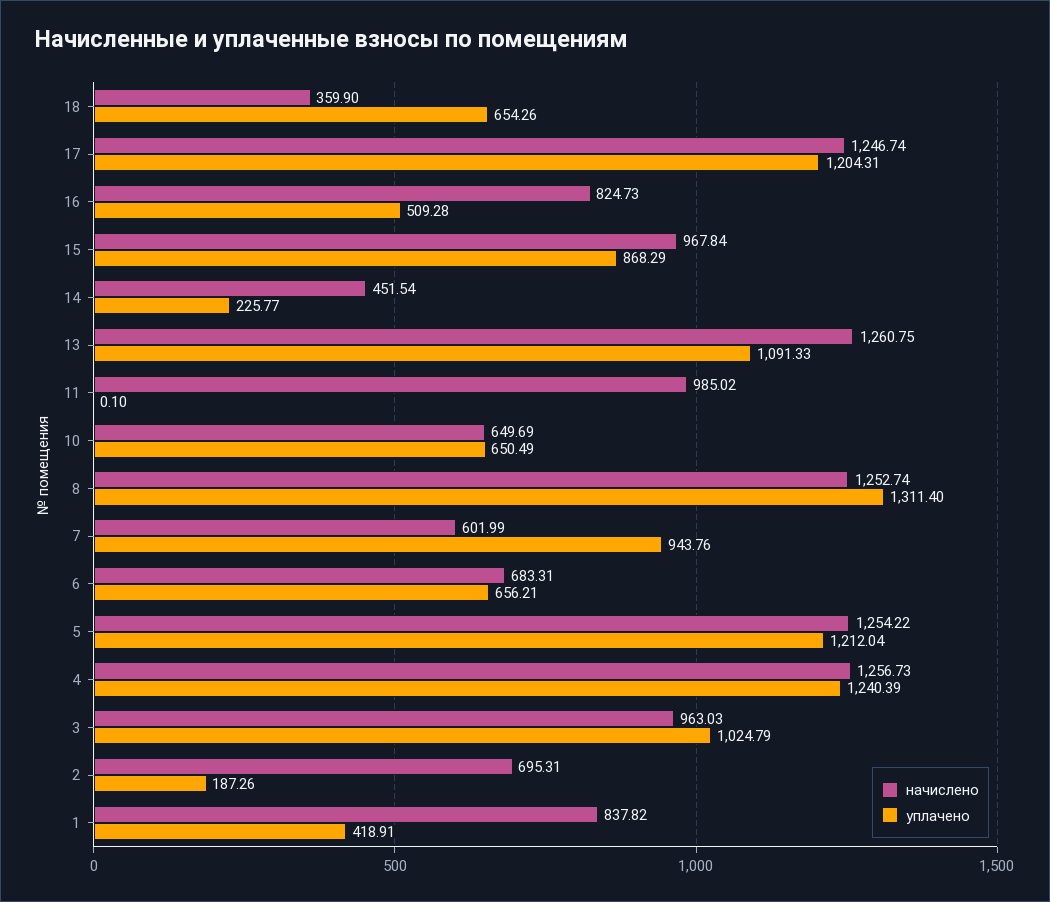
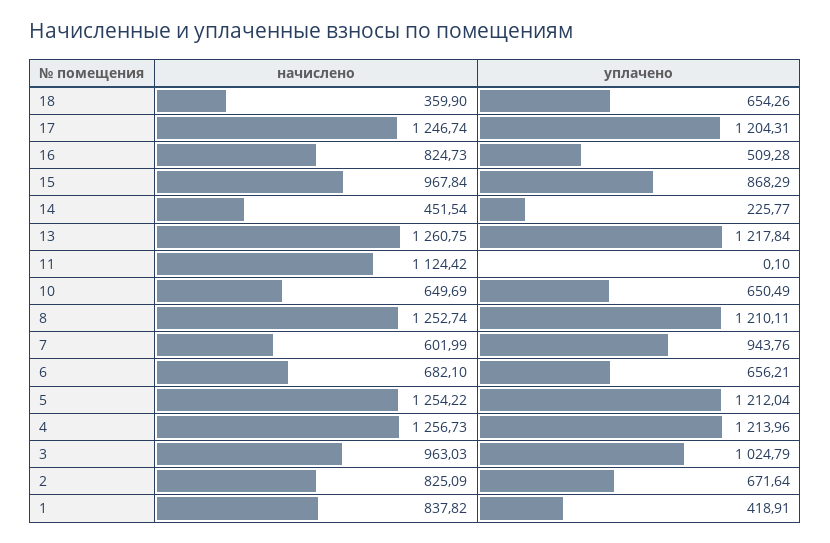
уплачено, 13: 1091.33 -> 1217.84
начислено, 11: 985.02 -> 1124.42
уплачено, 8: 1311.4 -> 1210.11
начислено, 6: 683.31 -> 682.1
уплачено, 4: 1240.39 -> 1213.96
начислено, 2: 695.31 -> 825.09
уплачено, 2: 187.26 -> 671.64

